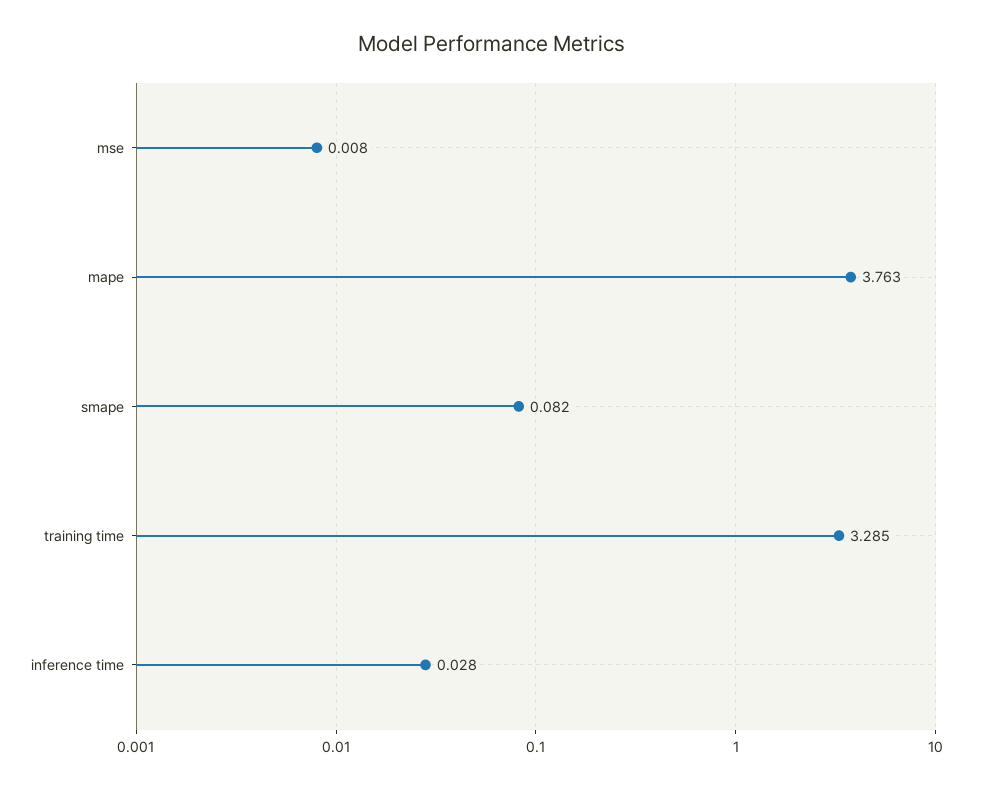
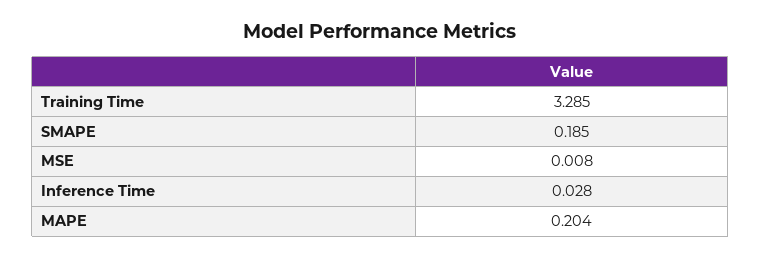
mape: 3.763 -> 0.204
smape: 0.082 -> 0.185

